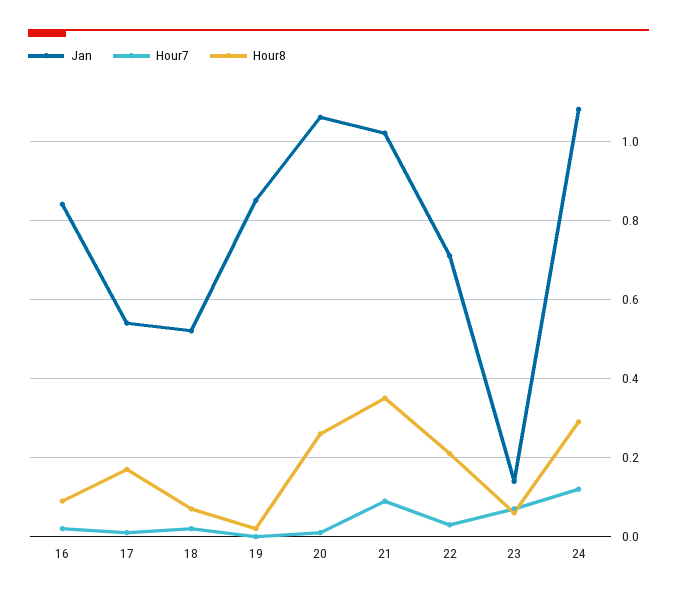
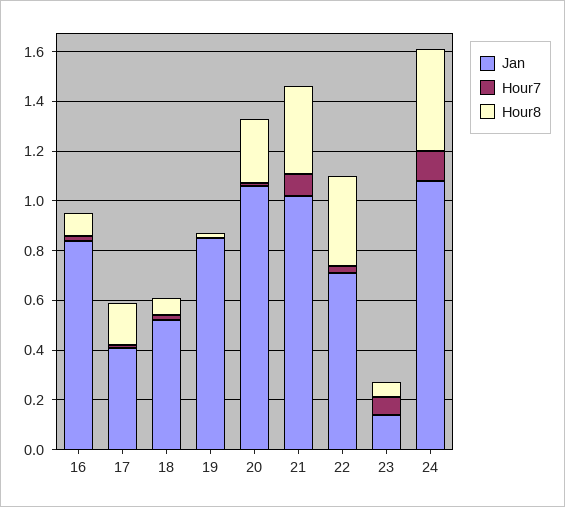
Jan, 17: 0.55 -> 0.4
Hour8, 22: 0.2 -> 0.35
Hour8, 24: 0.3 -> 0.4

